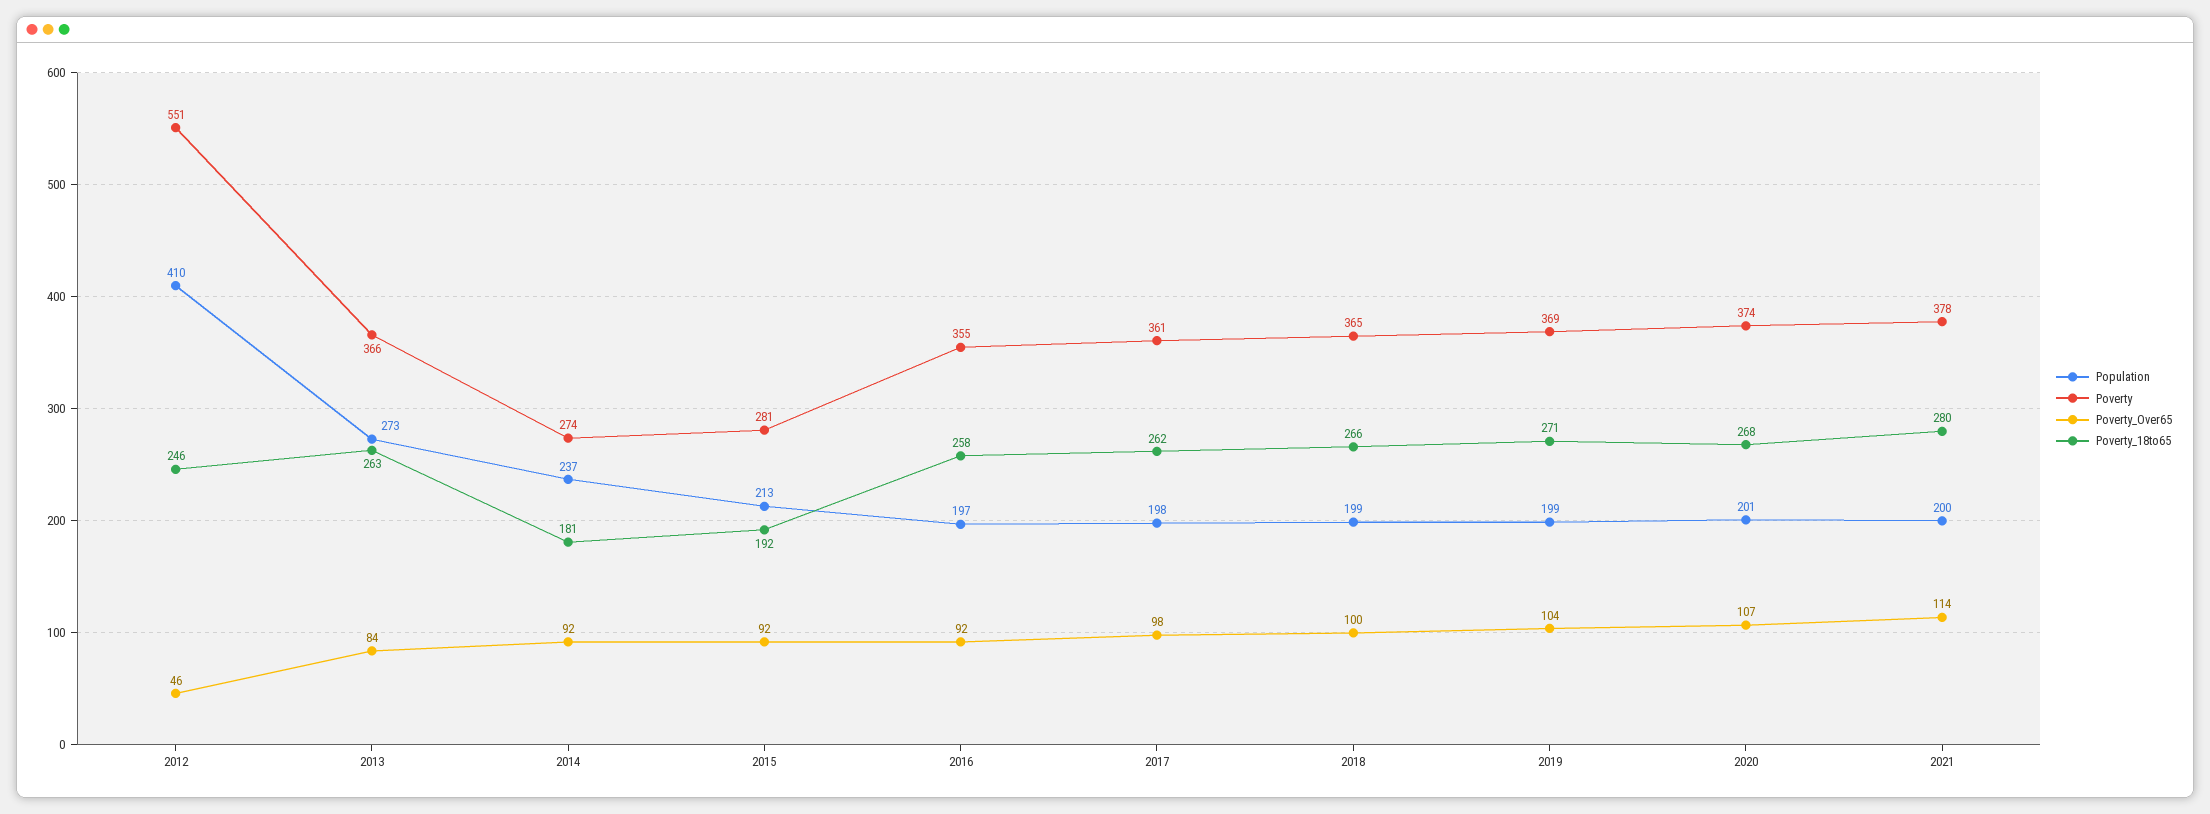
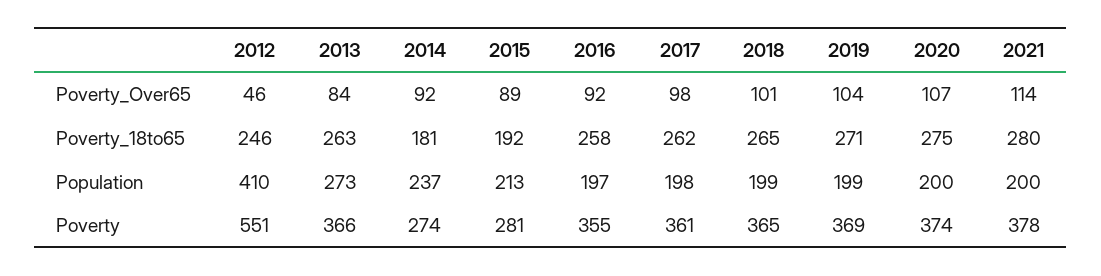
Poverty_Over65, 2015: 92 -> 89
Poverty_Over65, 2018: 100 -> 101
Poverty_18to65, 2018: 266 -> 265
Population, 2020: 201 -> 200
Poverty_18to65, 2020: 268 -> 275

